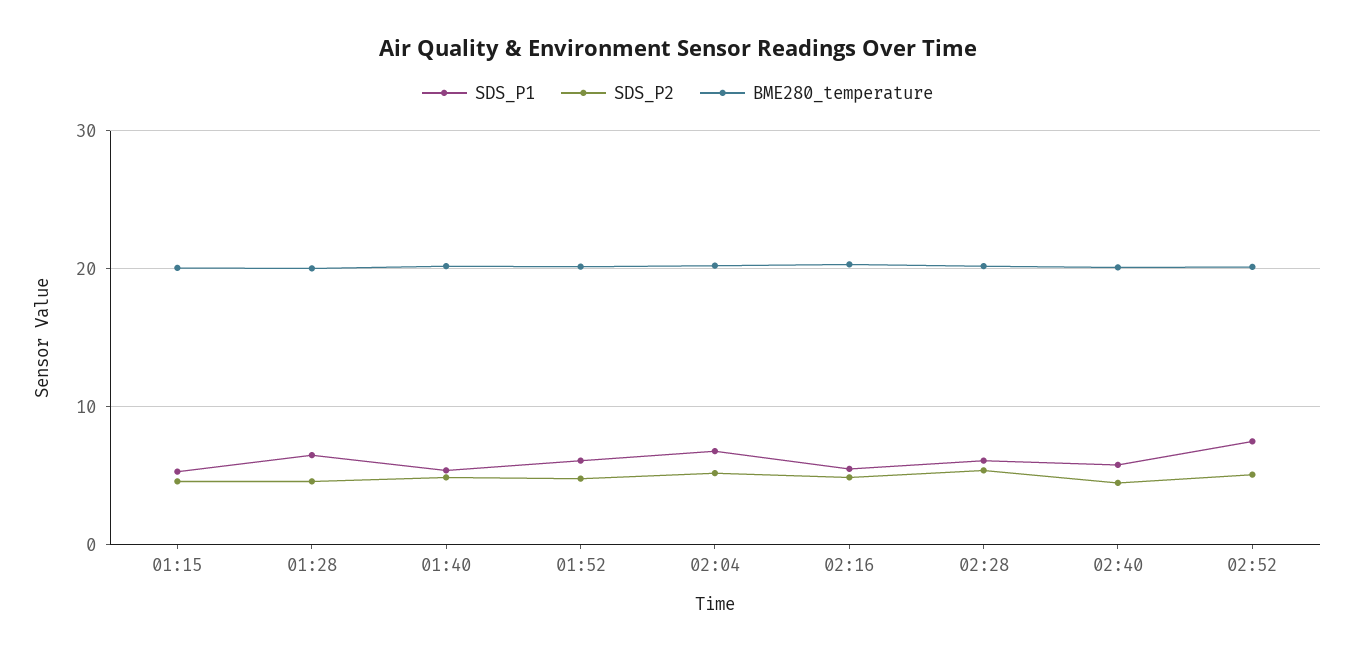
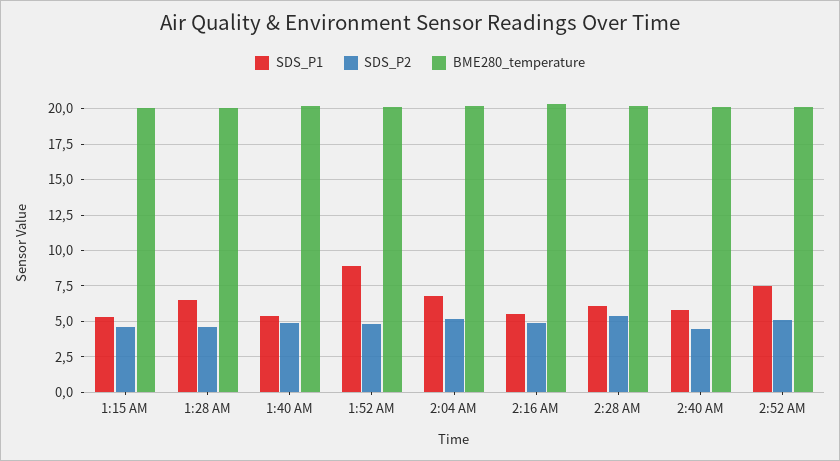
SDS_P1, 01:52: 6 -> 9

